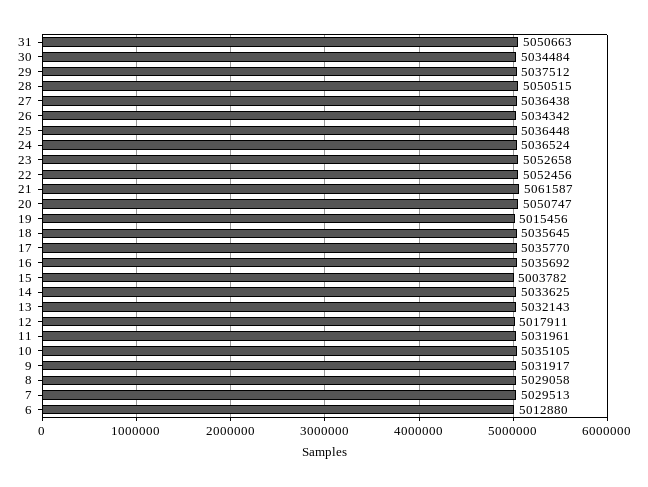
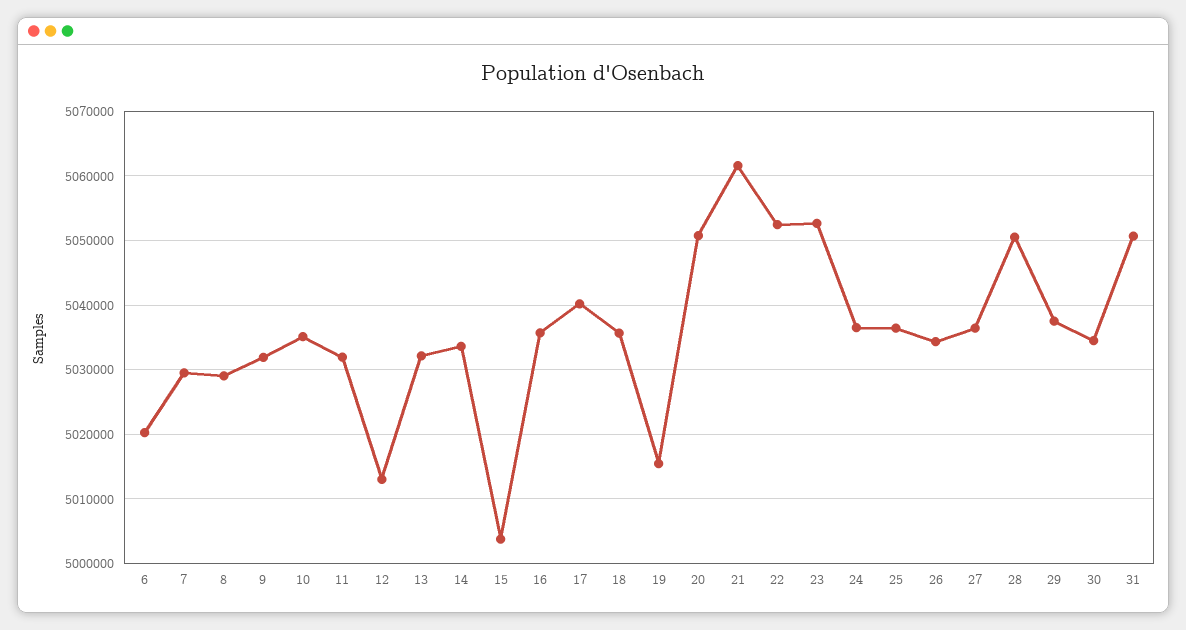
17: 5035770 -> 5040000
12: 5017911 -> 5013000
6: 5012880 -> 5020000

